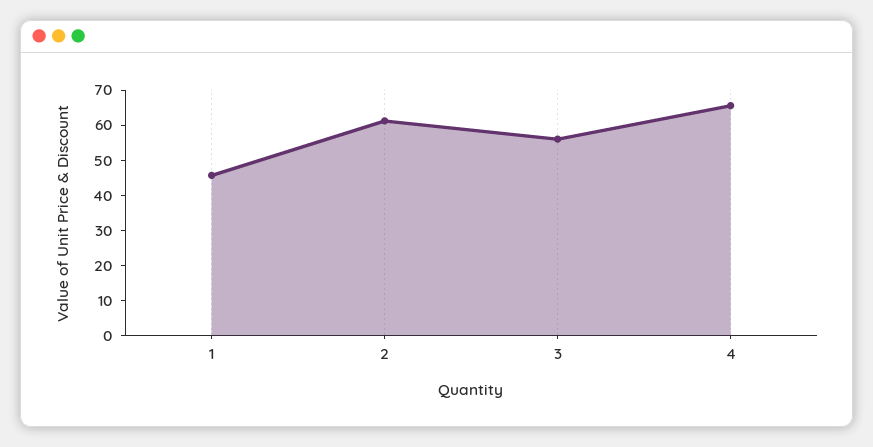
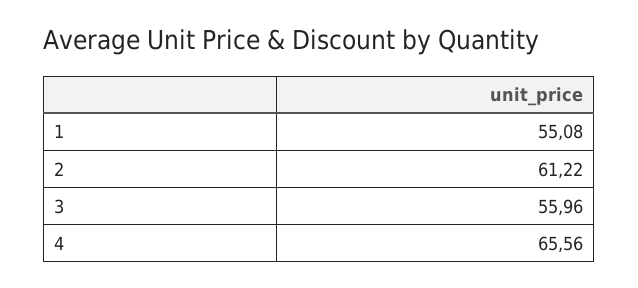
1: 45 -> 55.08

